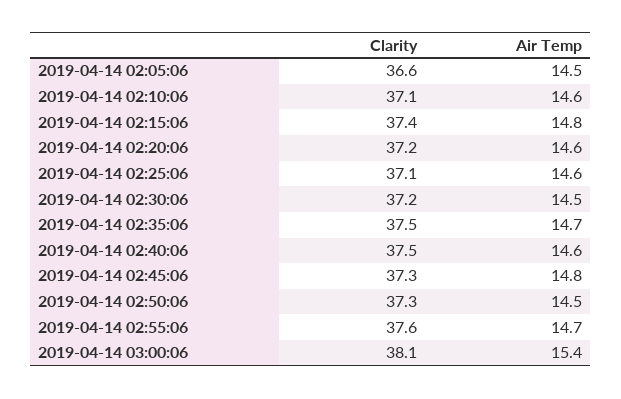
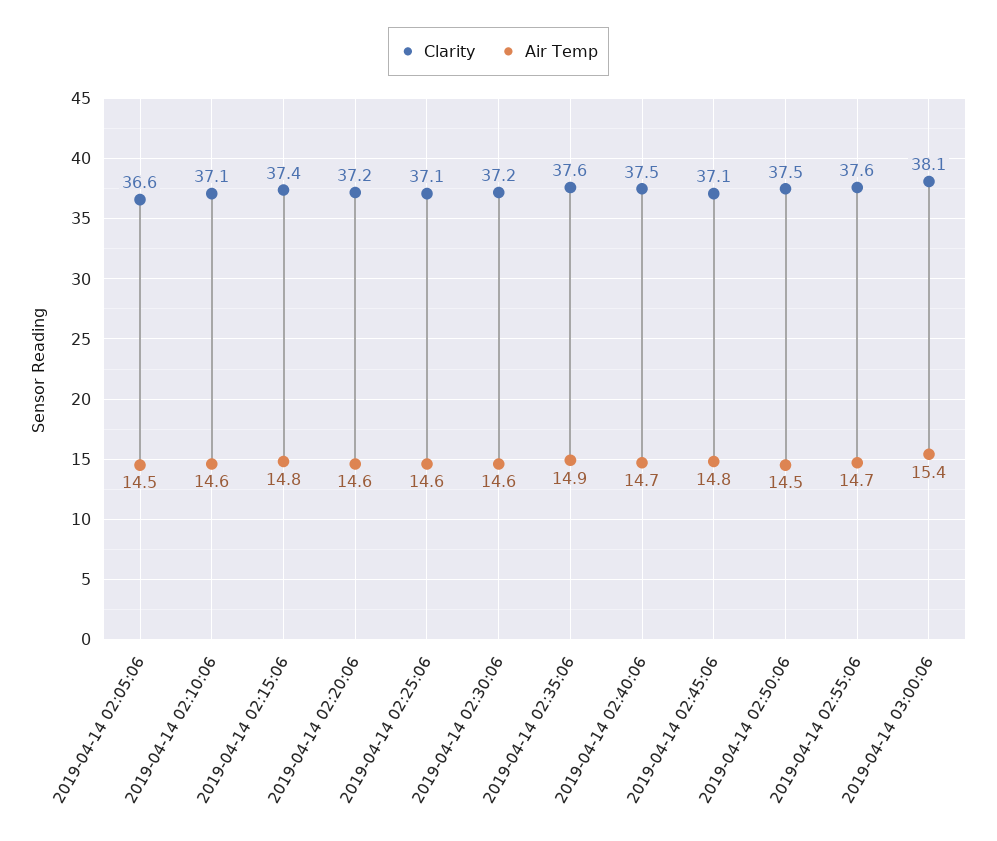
Air Temp, 2019-04-14 02:30:06: 14.5 -> 14.6
Clarity, 2019-04-14 02:35:06: 37.5 -> 37.6
Air Temp, 2019-04-14 02:35:06: 14.7 -> 14.9
Air Temp, 2019-04-14 02:40:06: 14.6 -> 14.7
Clarity, 2019-04-14 02:45:06: 37.3 -> 37.1
Clarity, 2019-04-14 02:50:06: 37.3 -> 37.5

